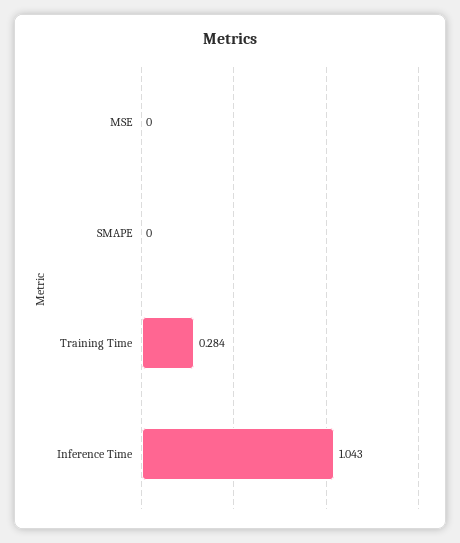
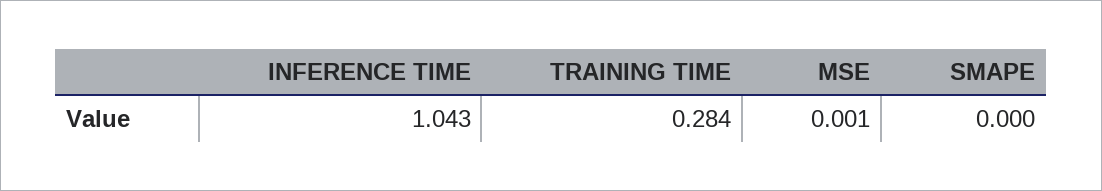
MSE: 0 -> 0.001

